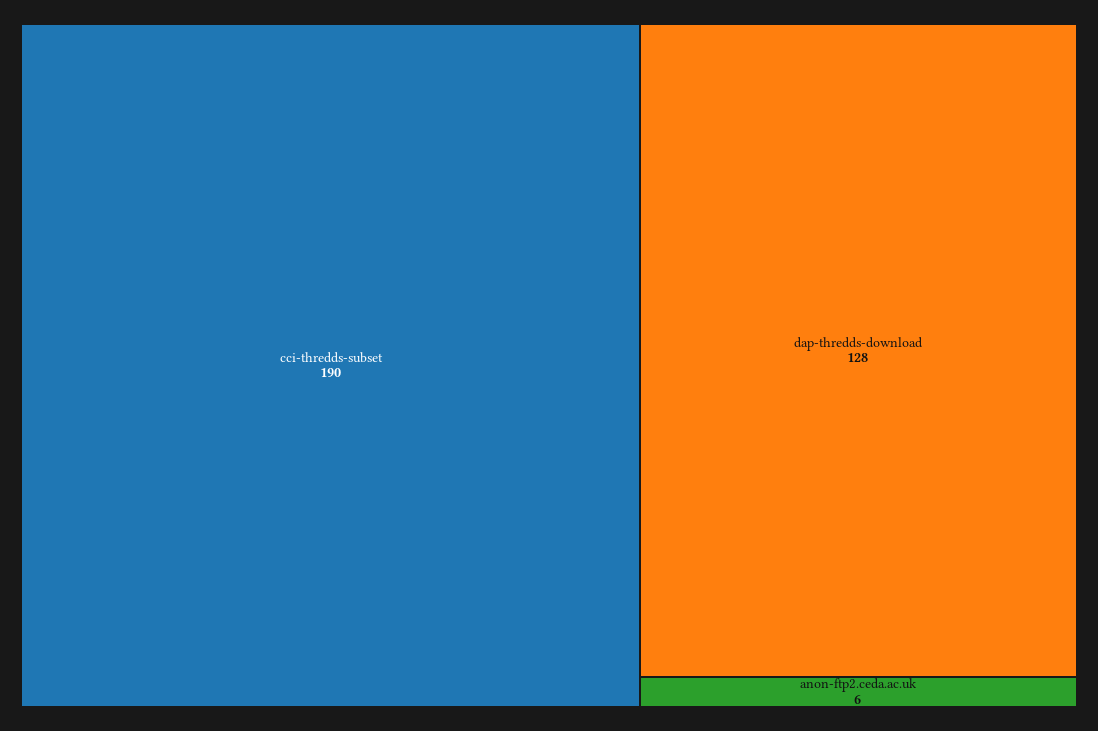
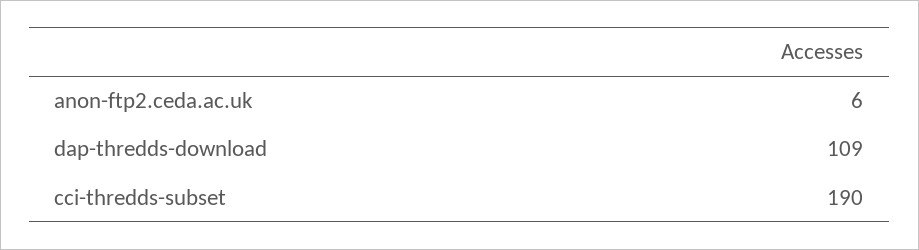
dap-thredds-download: 128 -> 109

